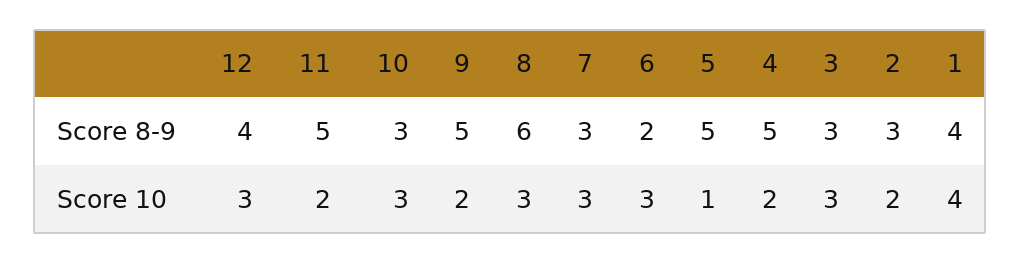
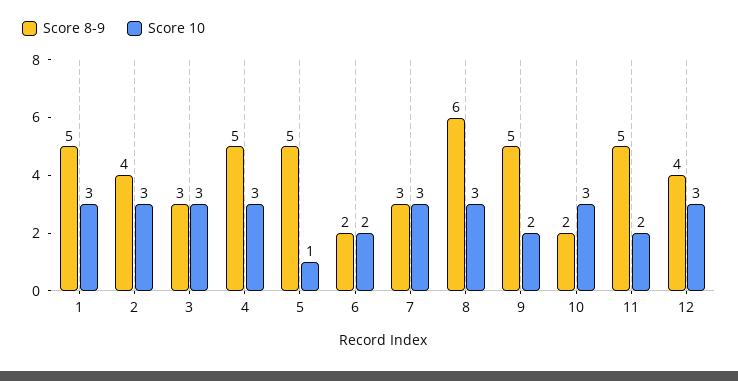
Score 8-9, 10: 3 -> 2
Score 8-9, 2: 3 -> 4
Score 8-9, 1: 4 -> 5
Score 10, 6: 3 -> 2
Score 10, 4: 2 -> 3
Score 10, 2: 2 -> 3
Score 10, 1: 4 -> 3

